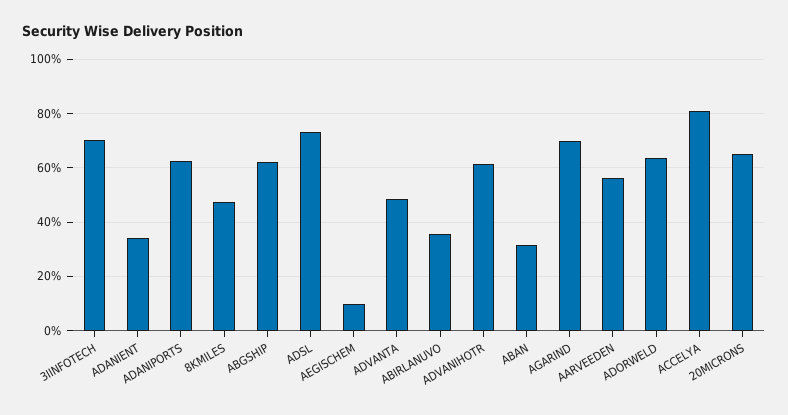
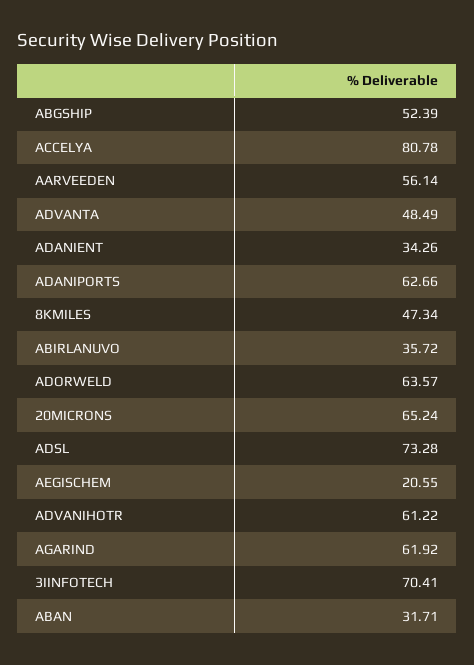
ABGSHIP: 62.5 -> 52.39
AEGISCHEM: 10 -> 20.55
AGARIND: 70 -> 61.92

